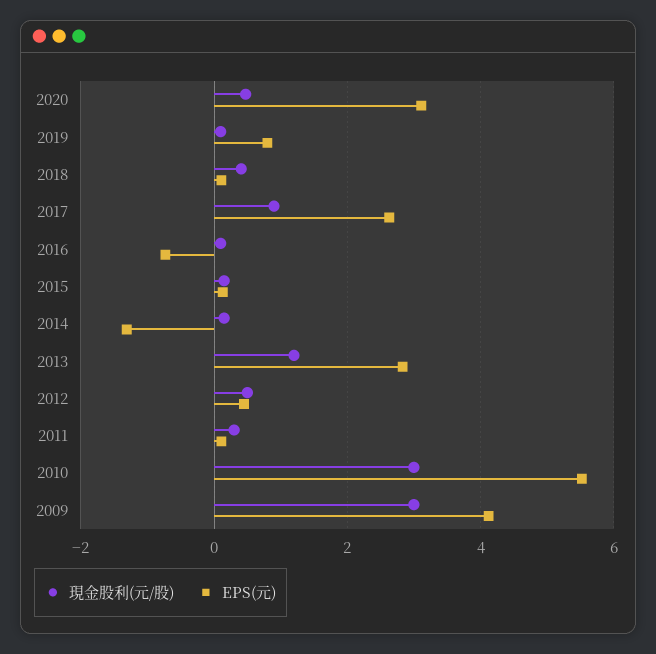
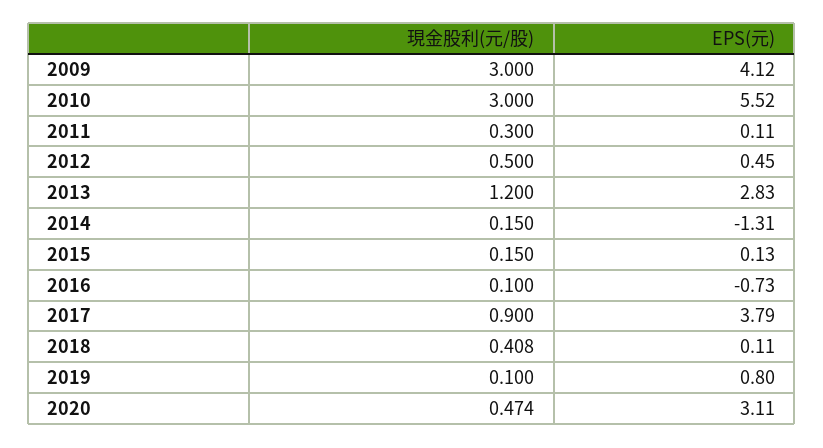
EPS(元), 2017: 2.6 -> 3.79

